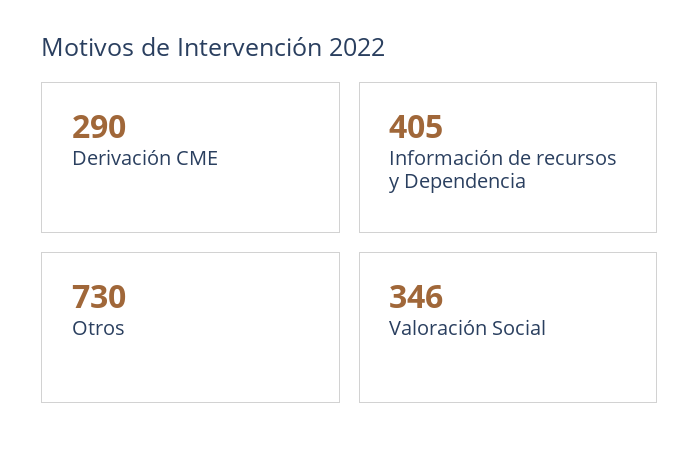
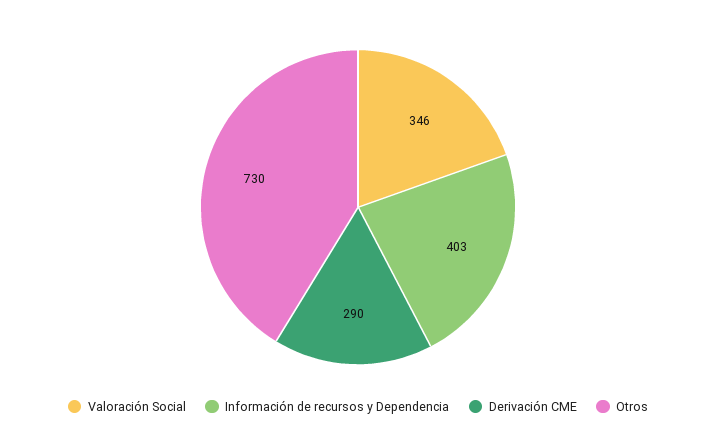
Información de recursos y Dependencia: 405 -> 403

